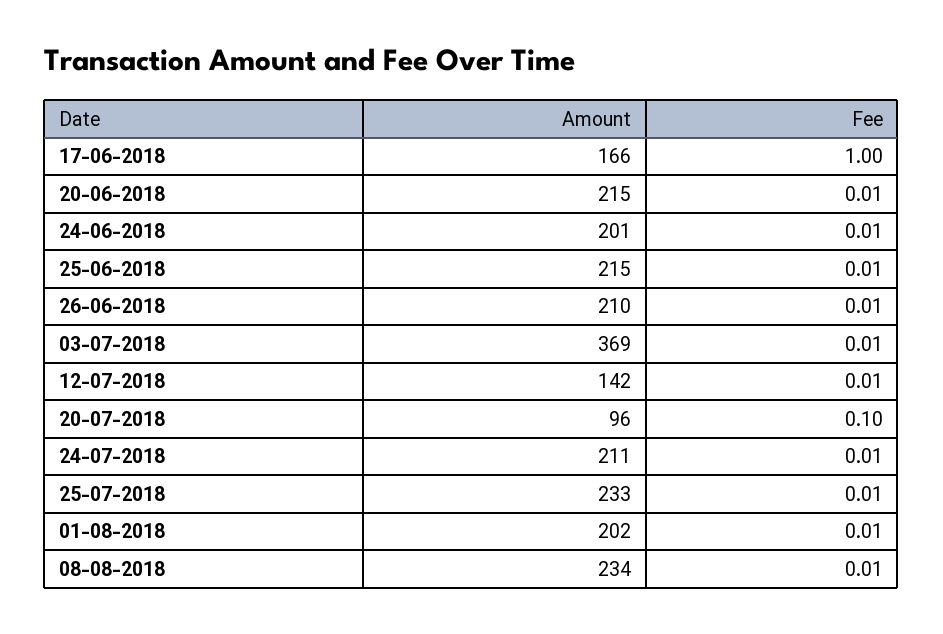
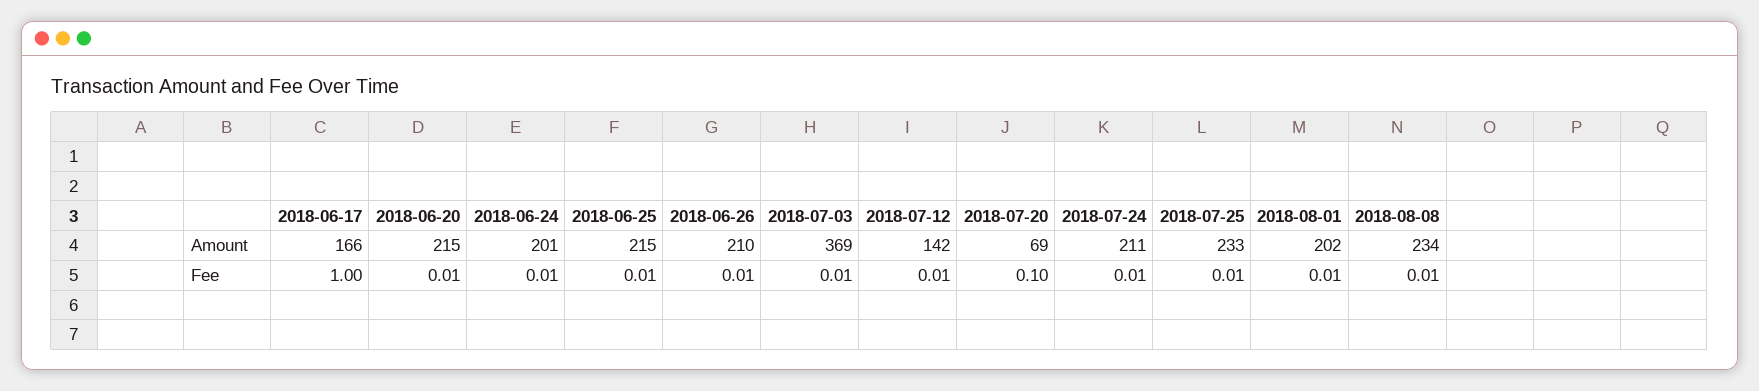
Amount, 20-07-2018: 96 -> 69

